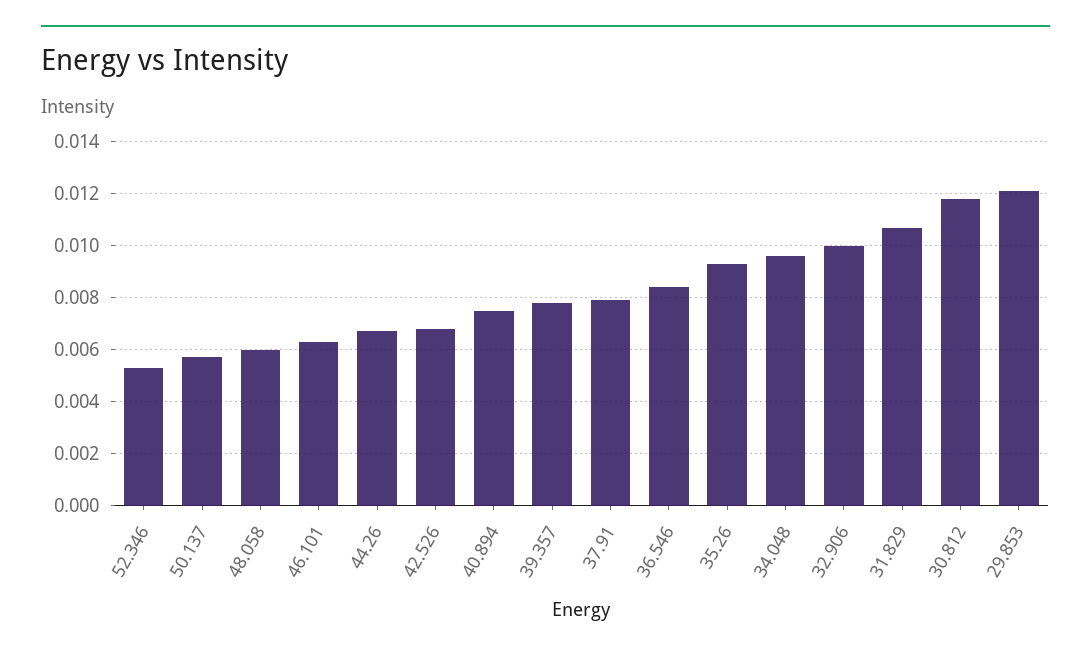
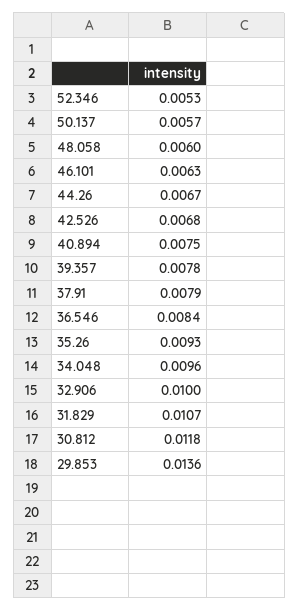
29.853: 0.012 -> 0.0136

